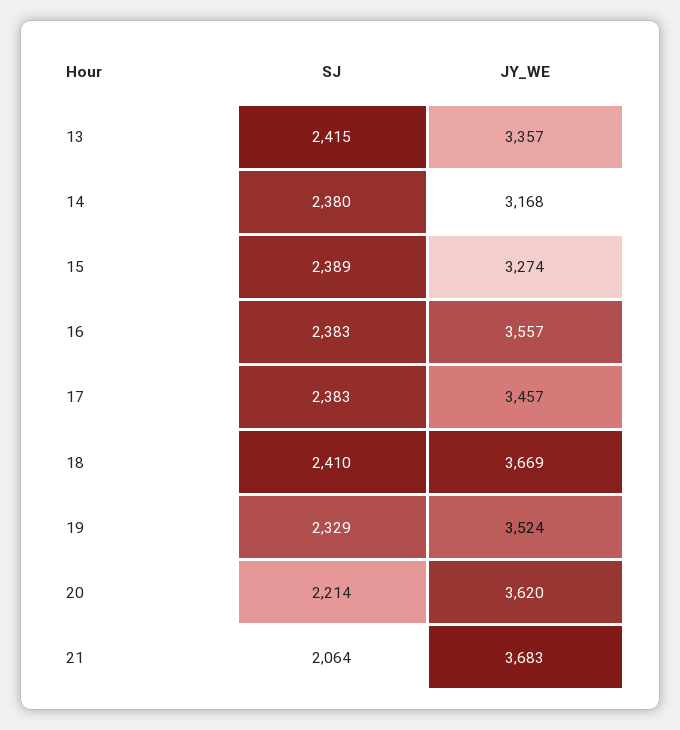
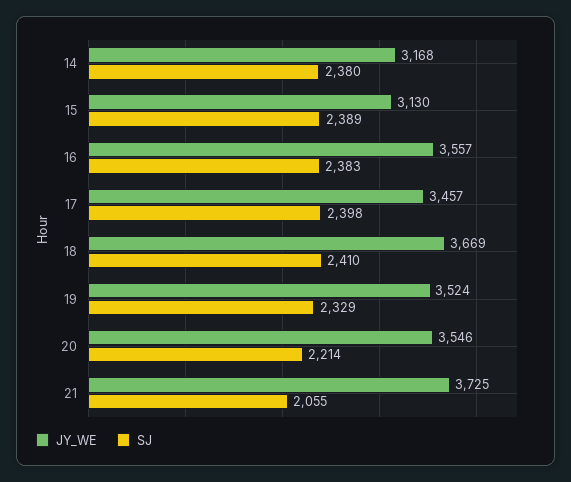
SJ, 13: 2415 -> none
JY_WE, 13: 3357 -> none
JY_WE, 15: 3274 -> 3130
SJ, 17: 2383 -> 2398
JY_WE, 20: 3620 -> 3546
SJ, 21: 2064 -> 2055
JY_WE, 21: 3683 -> 3725

